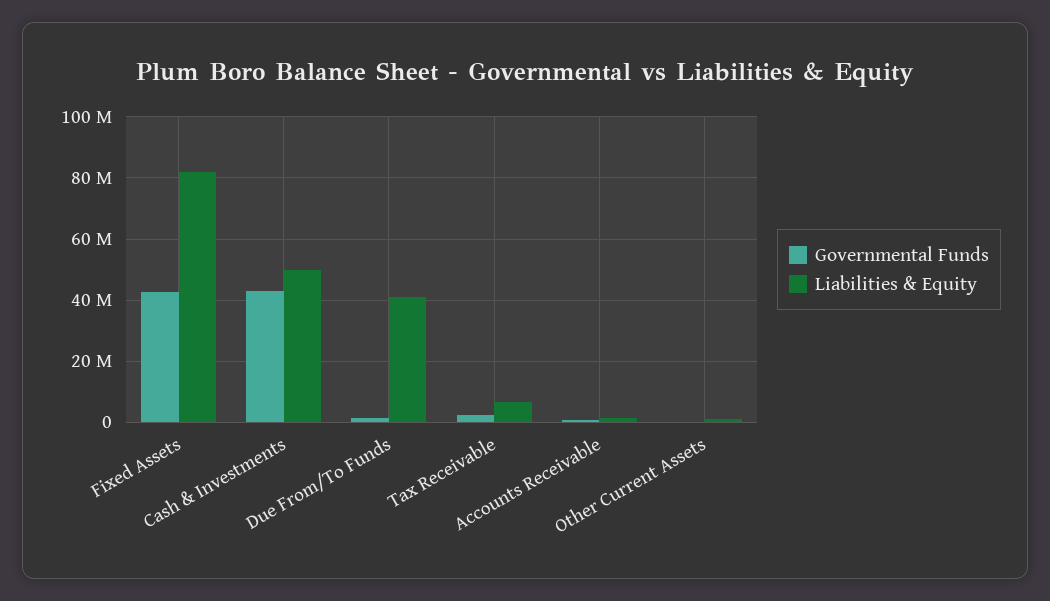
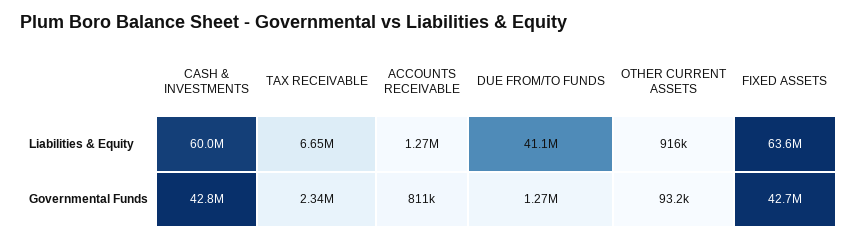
Liabilities & Equity, Fixed Assets: 82000000 -> 63600000
Liabilities & Equity, Cash & Investments: 50000000 -> 60000000

